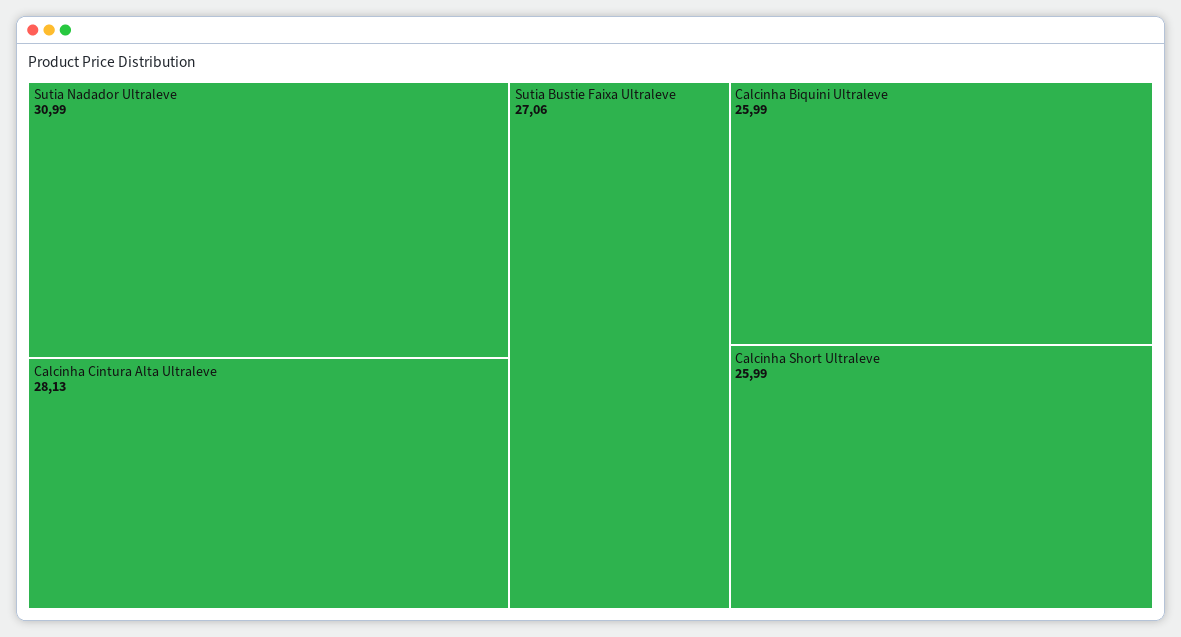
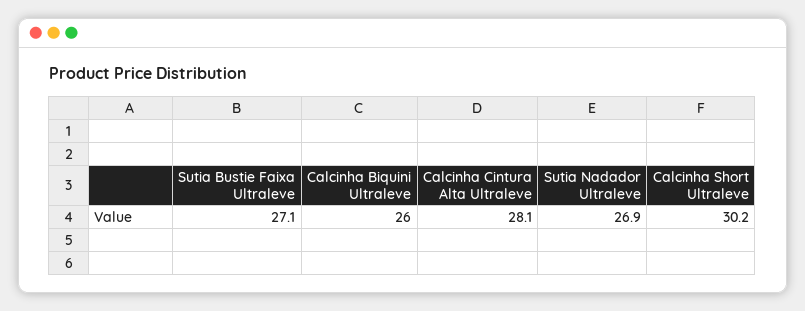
Sutia Nadador Ultraleve: 30.99 -> 26.9
Calcinha Short Ultraleve: 25.99 -> 30.2

